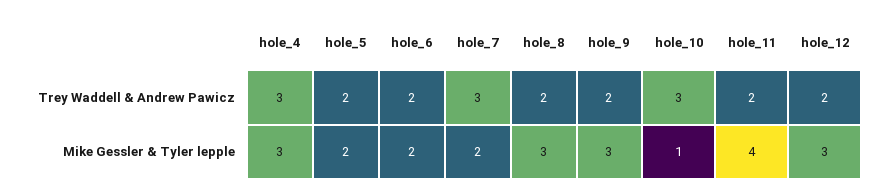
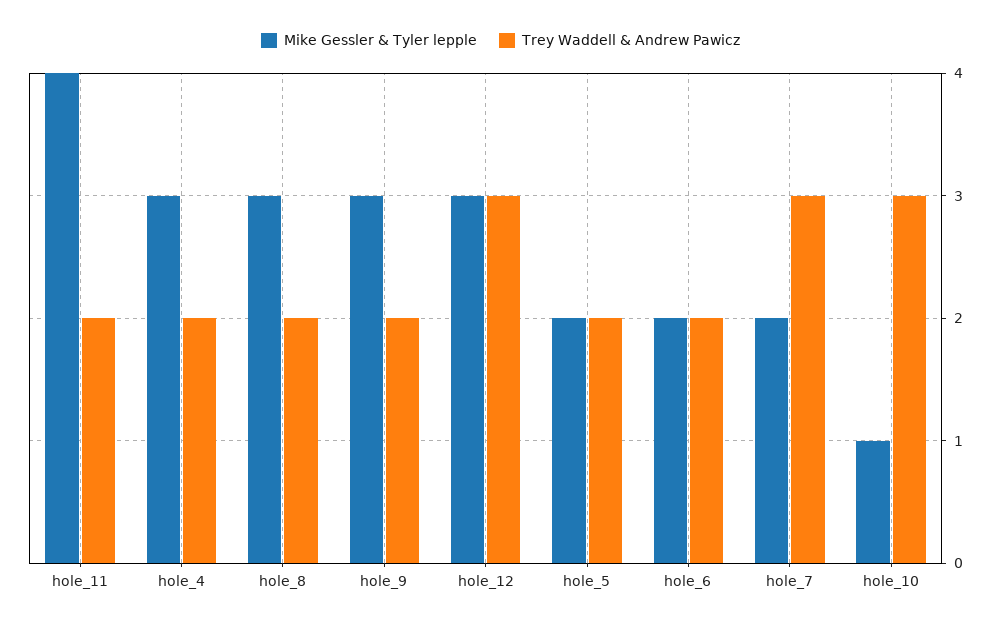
Trey Waddell & Andrew Pawicz, hole_4: 3 -> 2
Trey Waddell & Andrew Pawicz, hole_12: 2 -> 3

